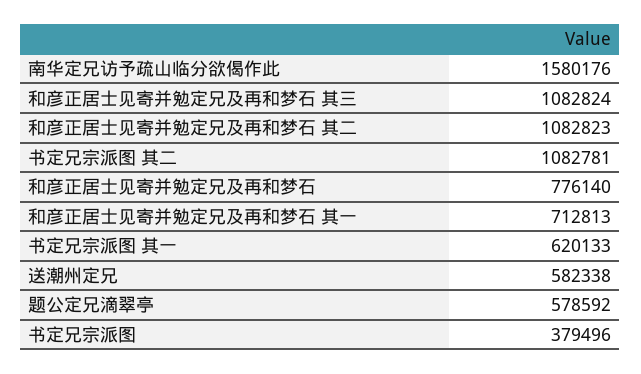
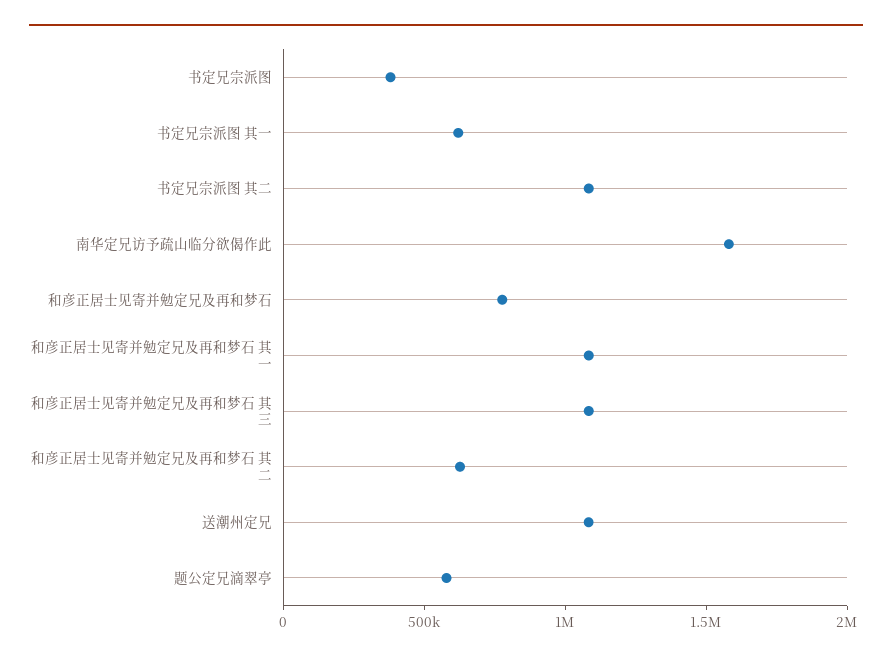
和彦正居士见寄并勉定兄及再和梦石 其二: 1082823 -> 600000
和彦正居士见寄并勉定兄及再和梦石 其一: 712813 -> 1100000
送潮州定兄: 582338 -> 1100000

